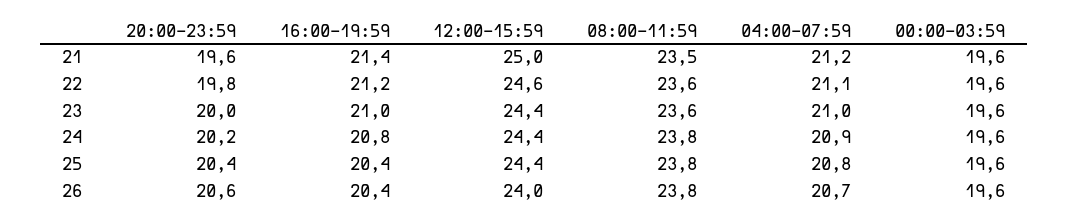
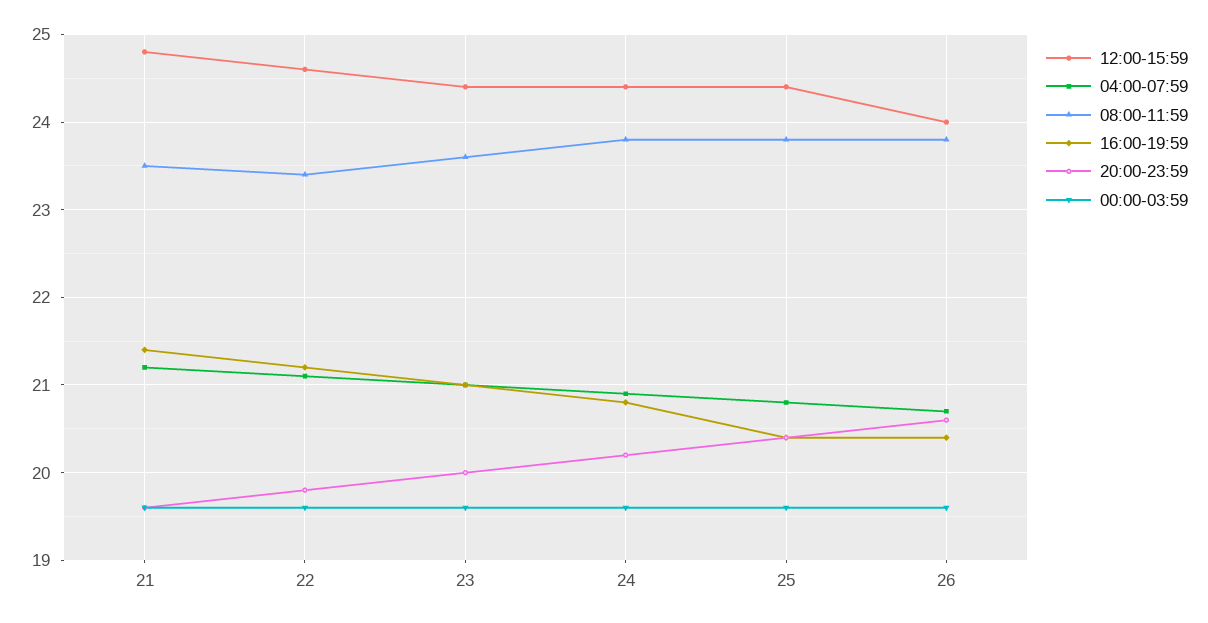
12:00-15:59, 21: 25 -> 24.8
08:00-11:59, 22: 23.6 -> 23.4

